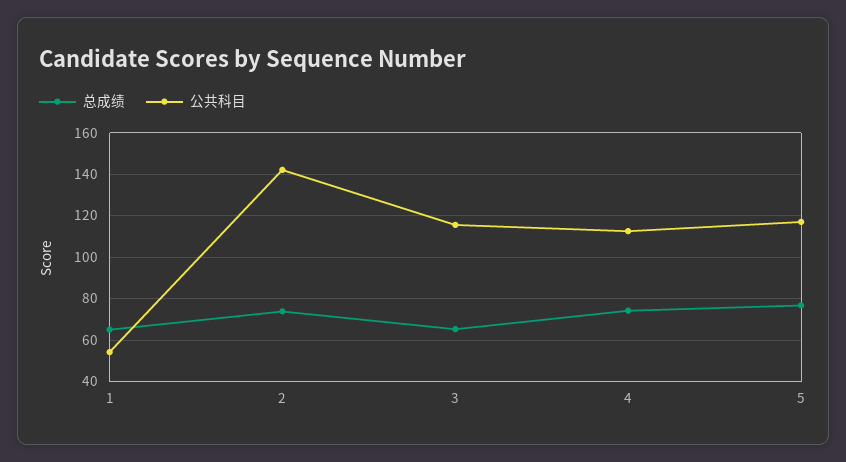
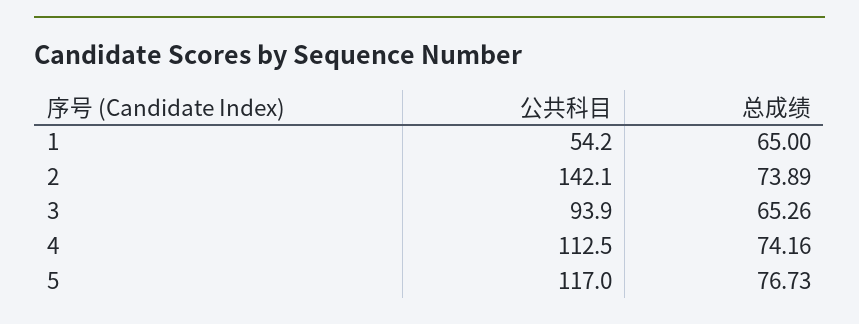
公共科目, 3: 115 -> 93.9

